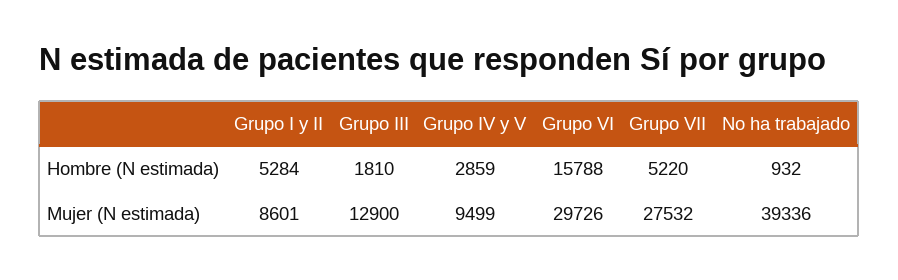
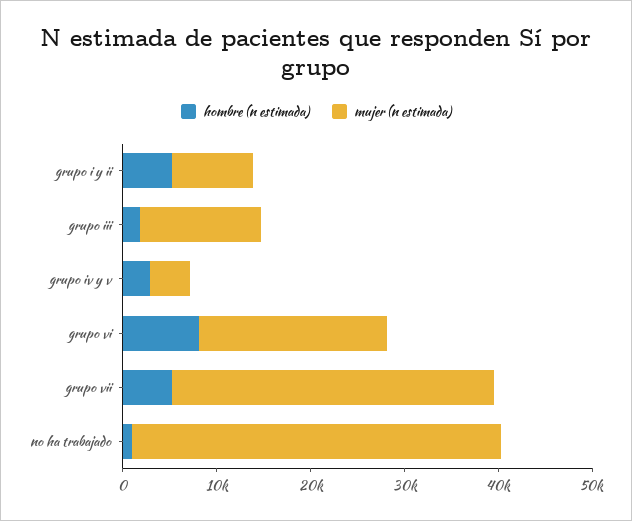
Hombre (N estimada), Grupo VI: 15788 -> 8000
Mujer (N estimada), Grupo IV y V: 9499 -> 4000
Mujer (N estimada), Grupo VI: 29726 -> 20000
Mujer (N estimada), Grupo VII: 27532 -> 34000

